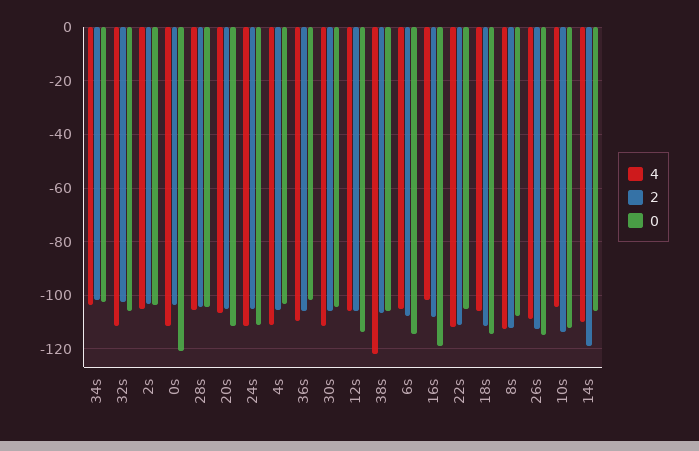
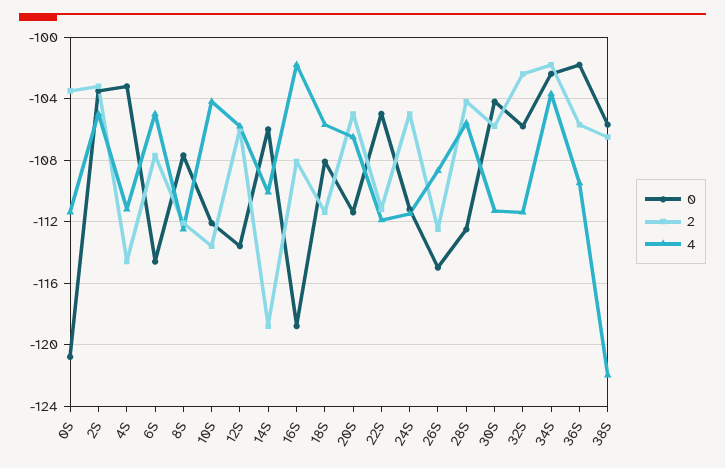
0, 28s: -105 -> -112.5
2, 4s: -105 -> -114.5
0, 18s: -115 -> -108

